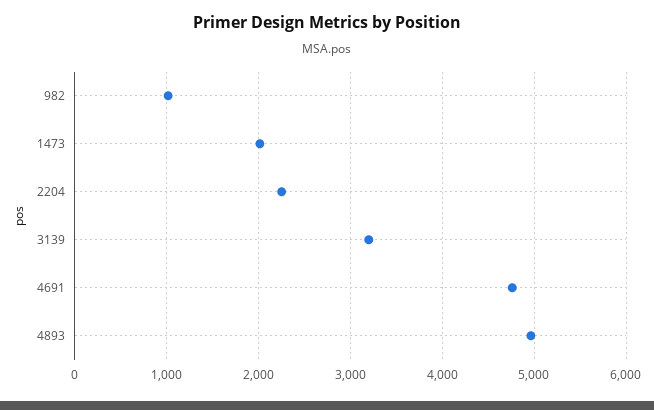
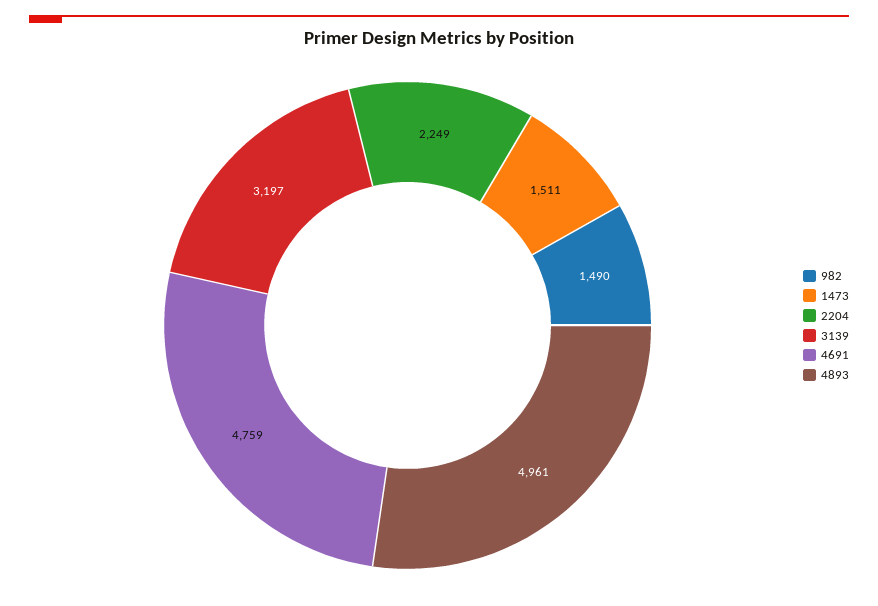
982: 1000 -> 1490
1473: 2000 -> 1511

